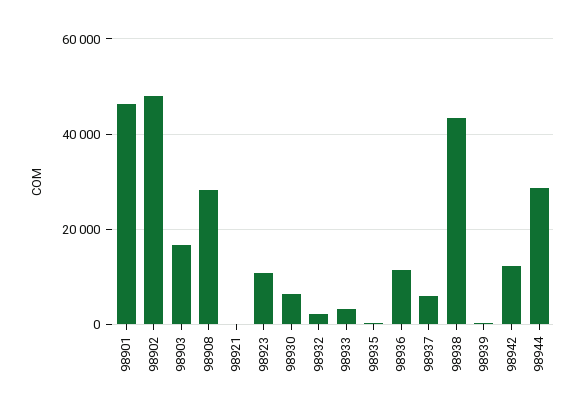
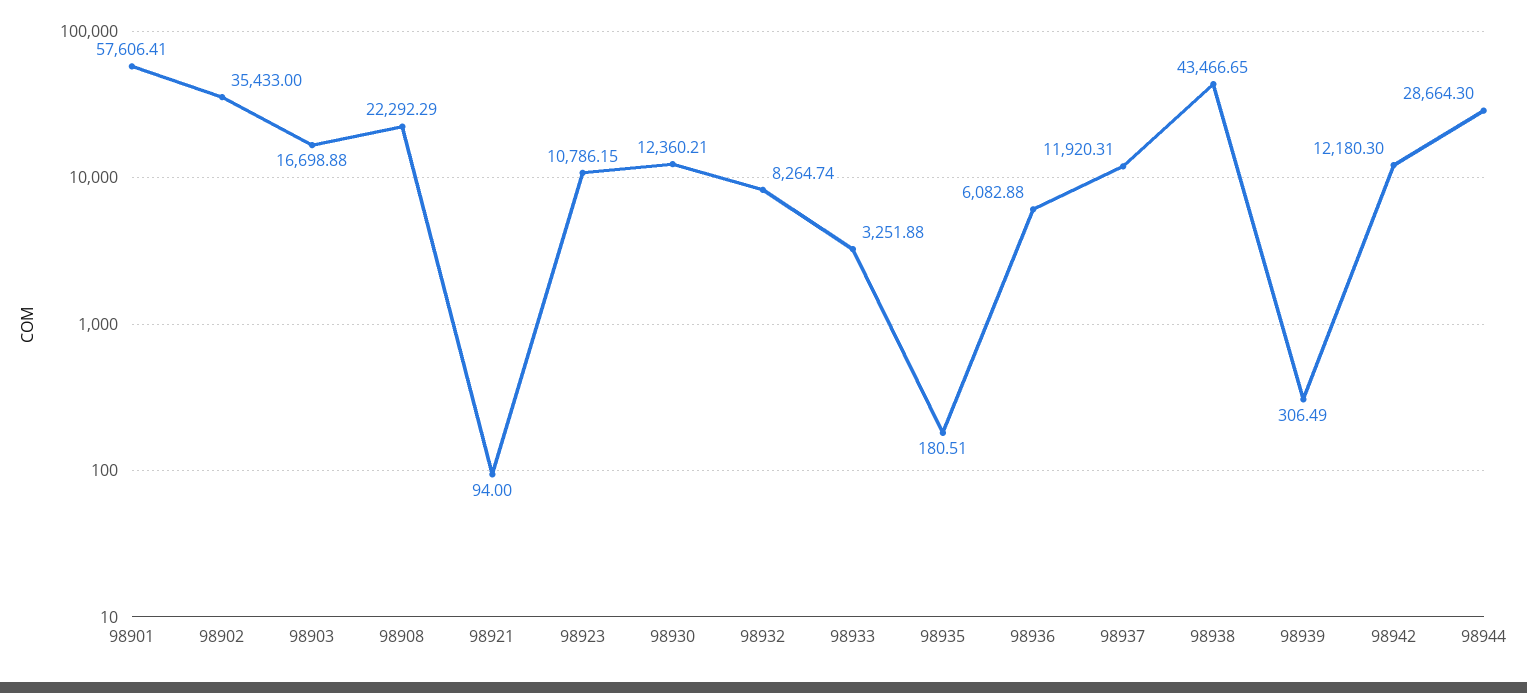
98901: 46000 -> 57606.41
98902: 48000 -> 35433
98908: 28000 -> 22292.29
98930: 6000 -> 12360.21
98932: 2000 -> 8264.74
98936: 12000 -> 6082.88
98937: 6000 -> 11920.31

